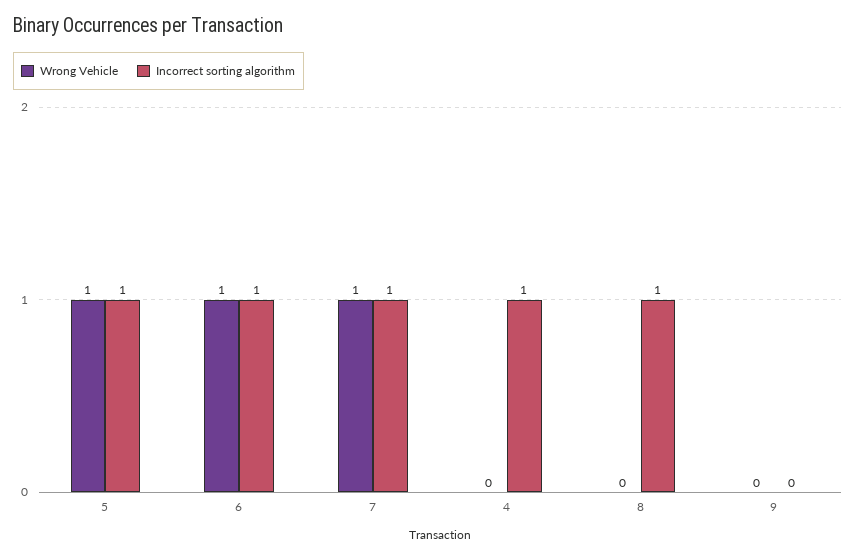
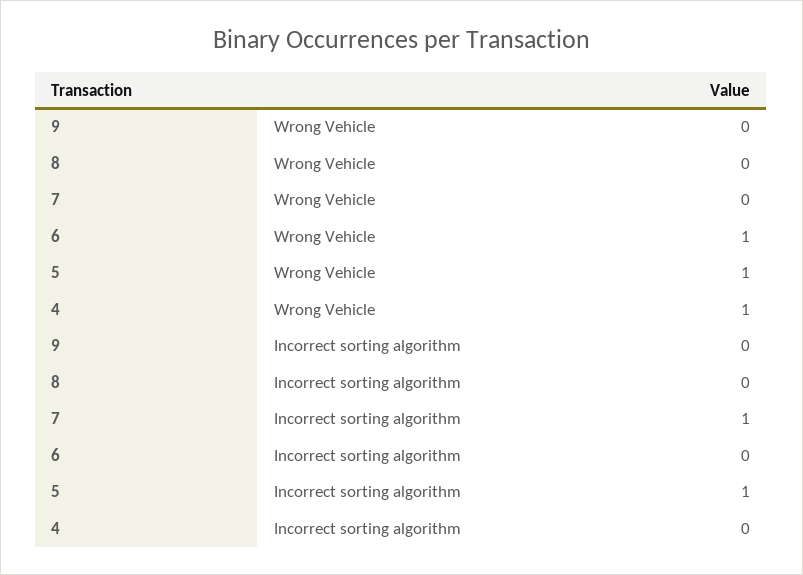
Incorrect sorting algorithm, 6: 1 -> 0
Wrong Vehicle, 7: 1 -> 0
Wrong Vehicle, 4: 0 -> 1
Incorrect sorting algorithm, 4: 1 -> 0
Incorrect sorting algorithm, 8: 1 -> 0

